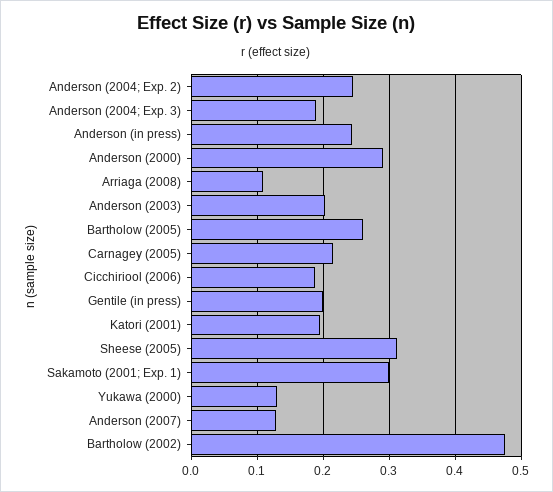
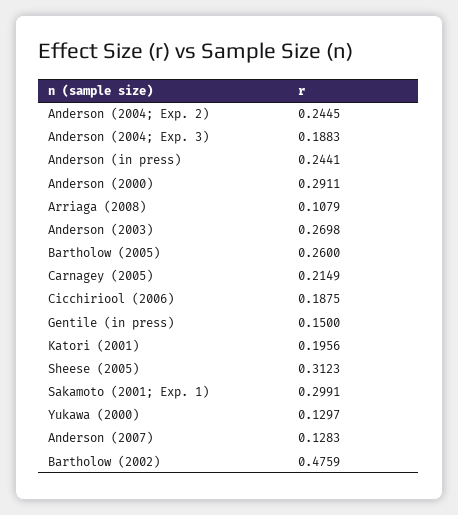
Anderson (2003): 0.2 -> 0.2698
Gentile (in press): 0.2 -> 0.15

